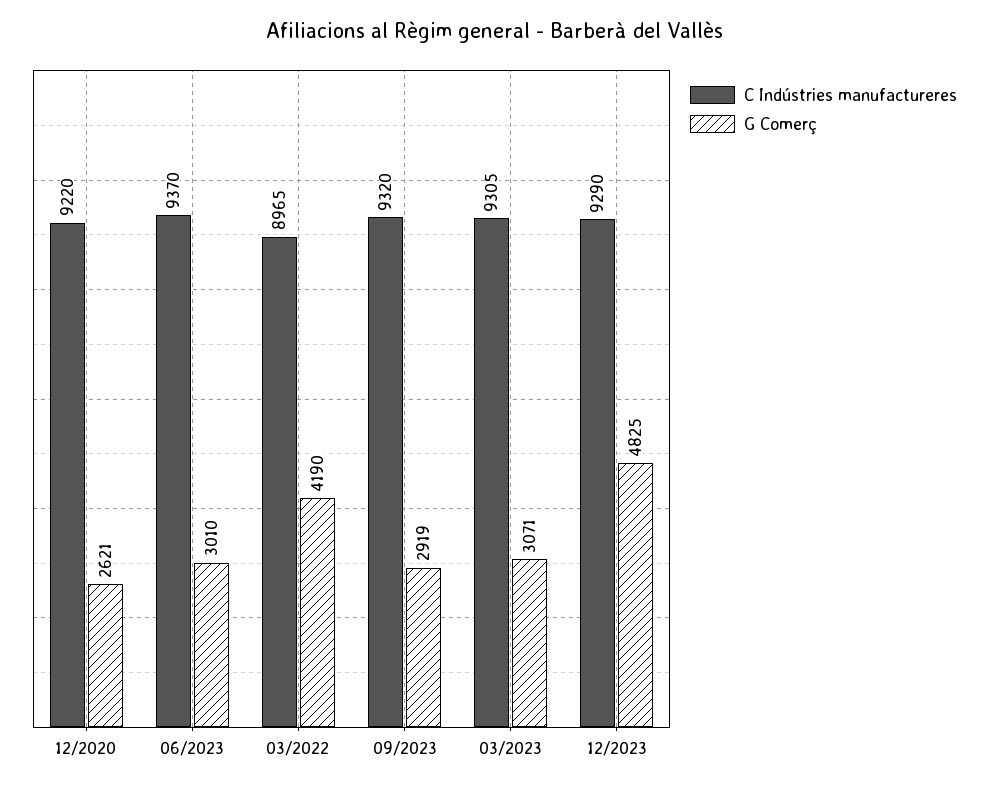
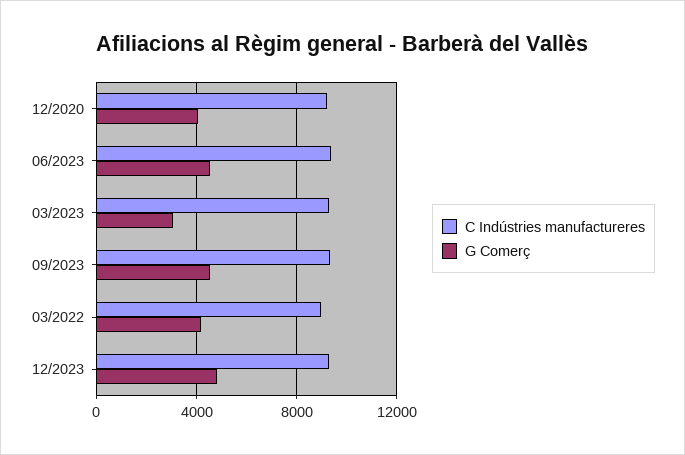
G Comerç, 12/2020: 2621 -> 4000
G Comerç, 06/2023: 3010 -> 4500
G Comerç, 09/2023: 2919 -> 4500

